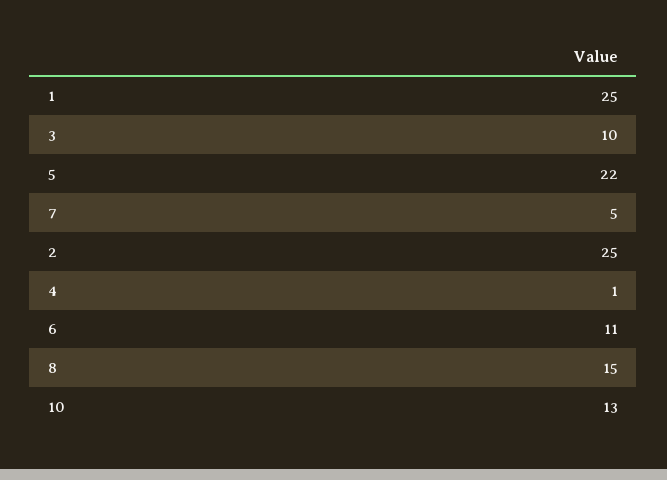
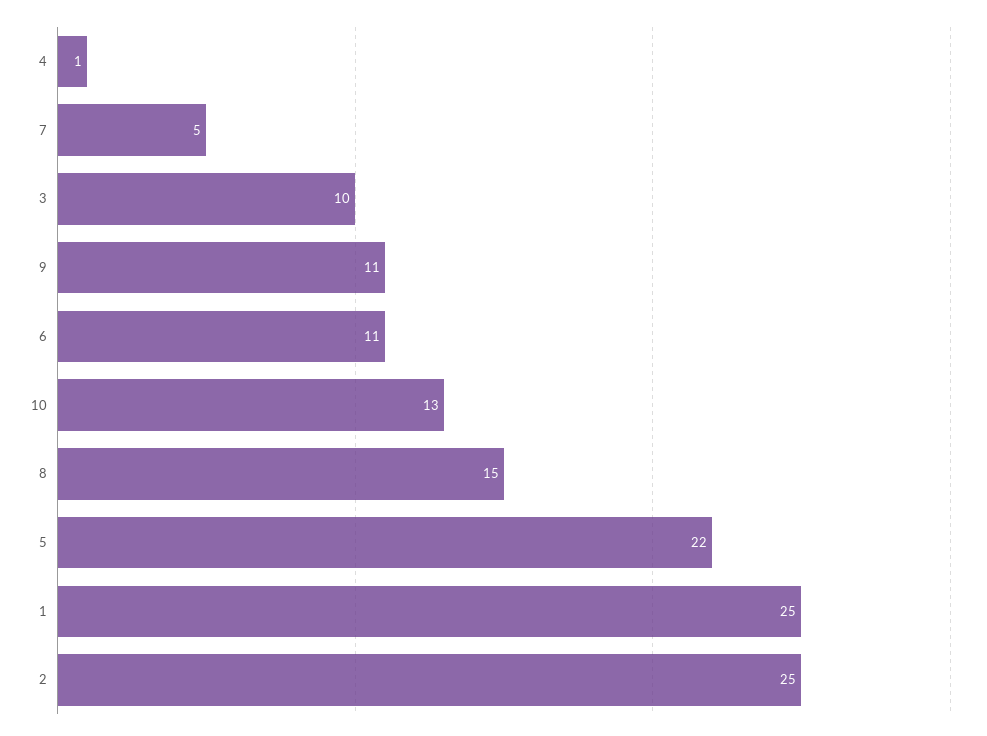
9: none -> 11

